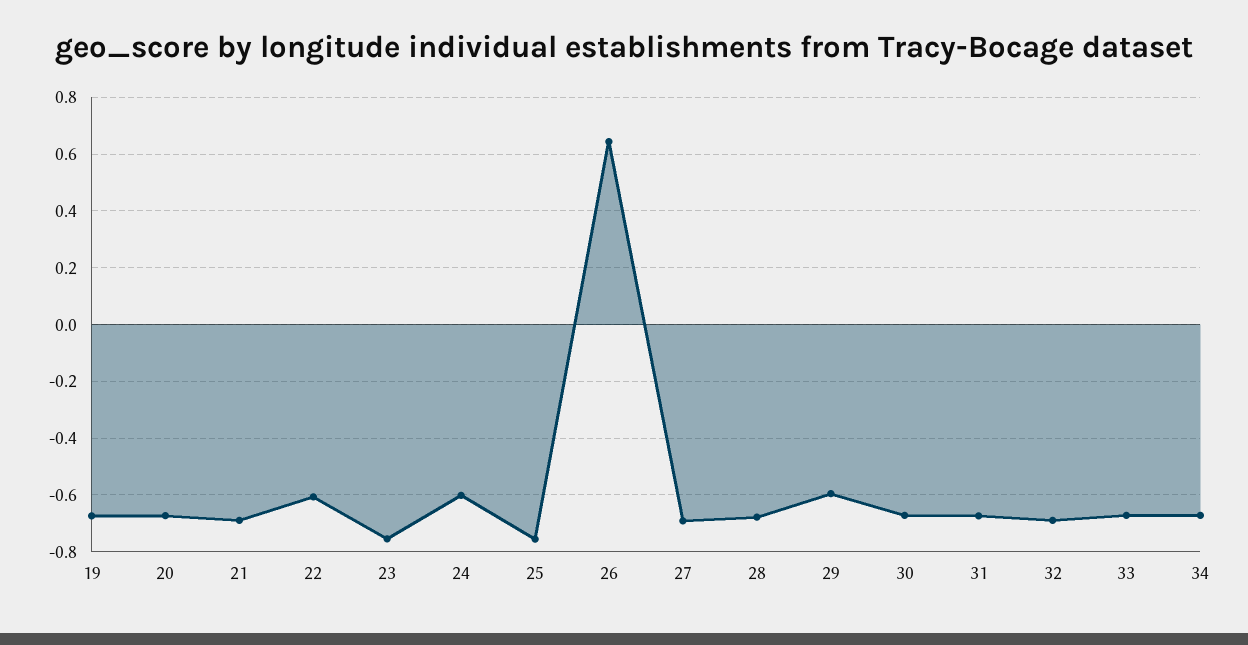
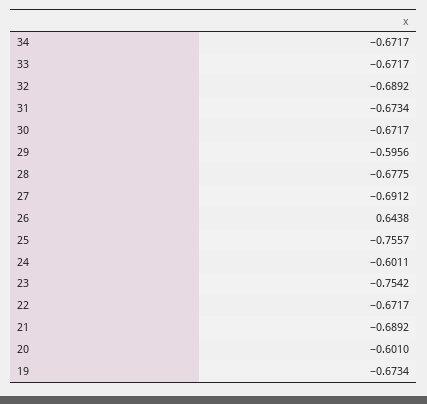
20: -0.675 -> -0.601
22: -0.6 -> -0.6717

